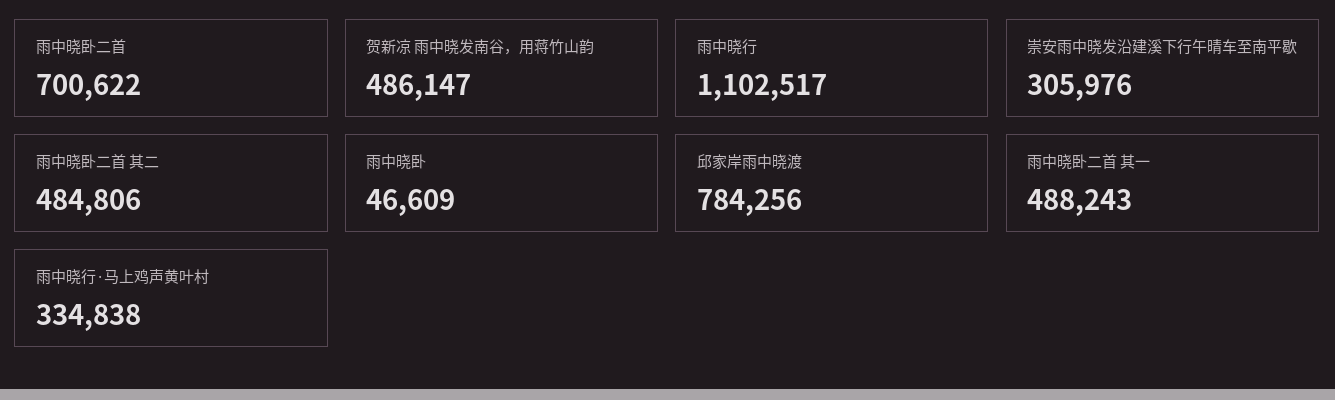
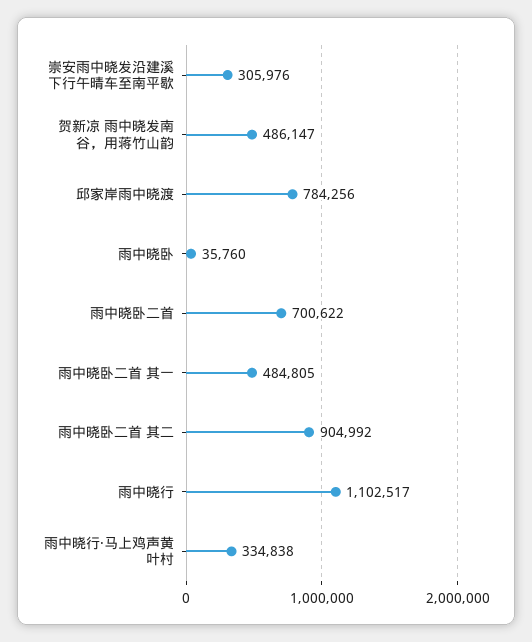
雨中晓卧二首 其二: 484806 -> 904992
雨中晓卧: 46609 -> 35760
雨中晓卧二首 其一: 488243 -> 484805

